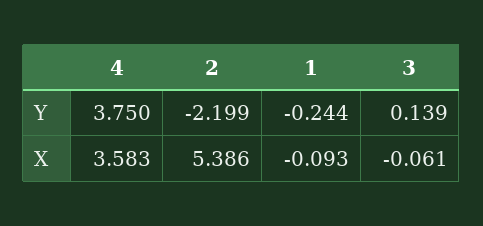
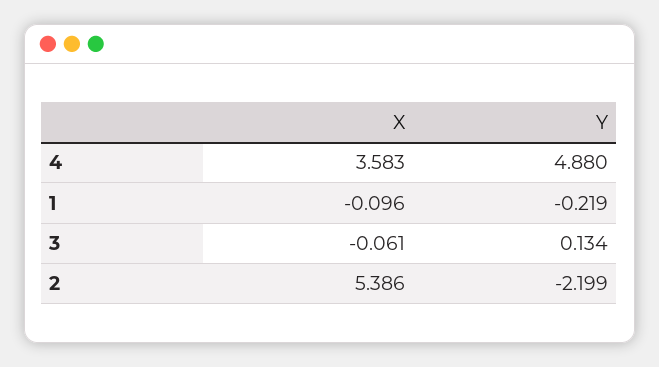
4, Y: 3.75 -> 4.88
1, Y: -0.244 -> -0.219
3, Y: 0.139 -> 0.134
1, X: -0.093 -> -0.096

